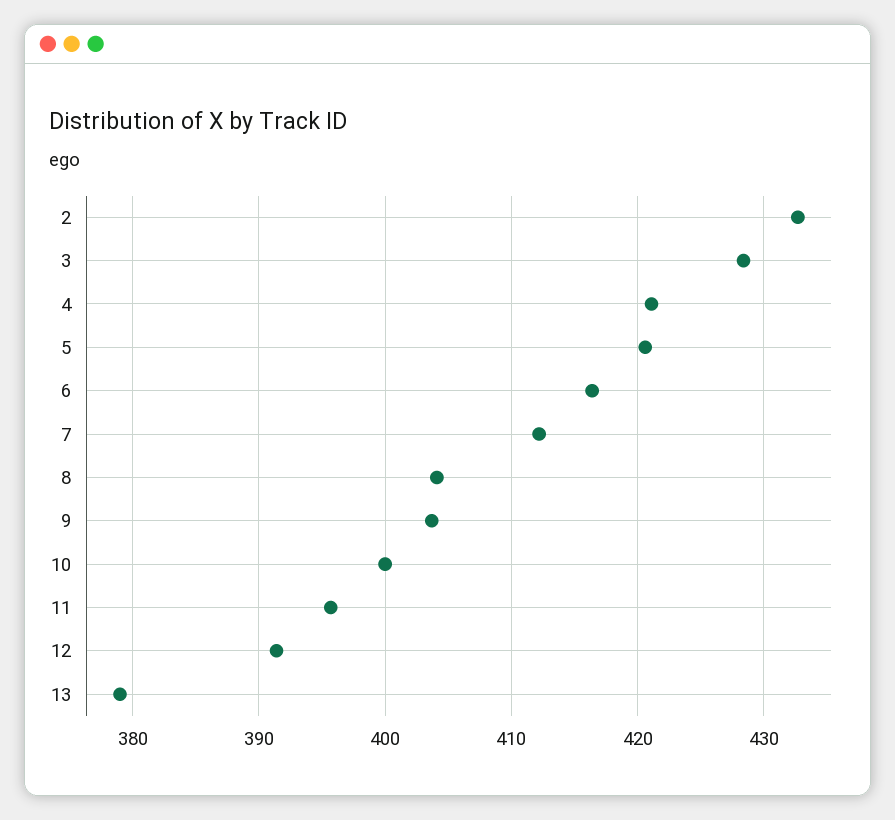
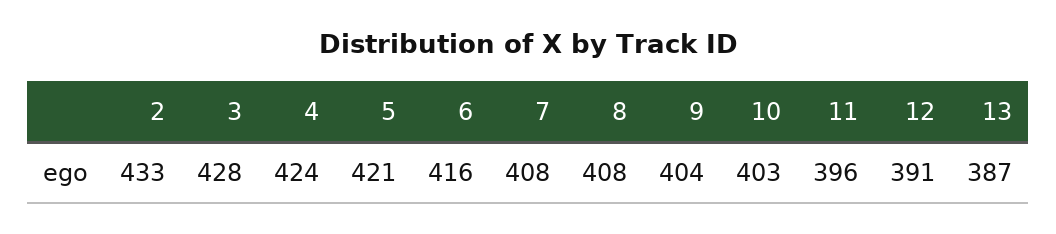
4: 421 -> 424
7: 412 -> 408
8: 404 -> 408
10: 400 -> 403
13: 379 -> 387

